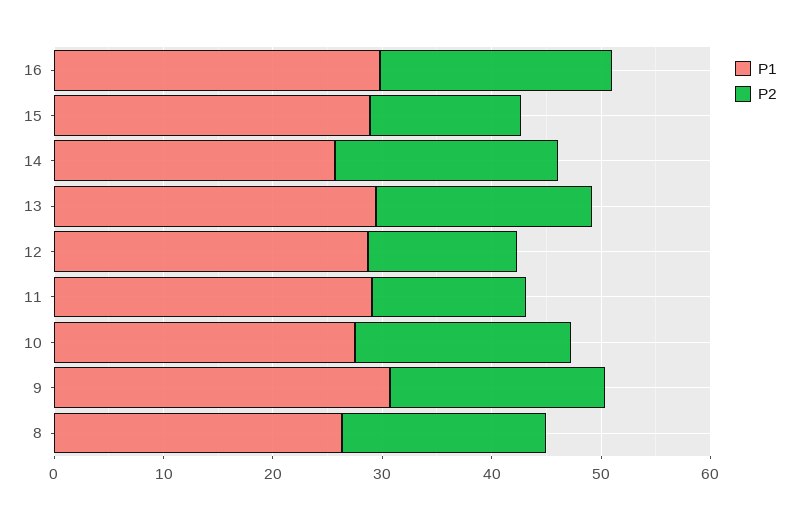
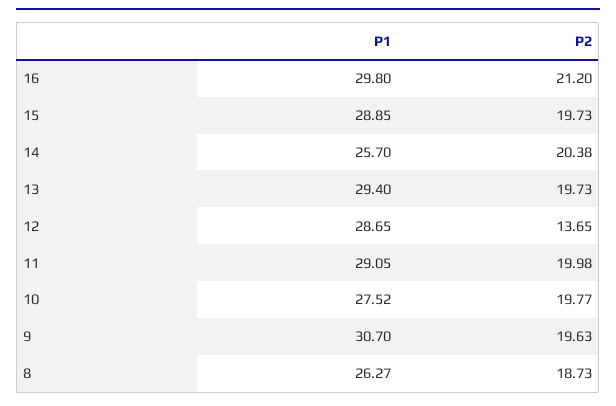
P2, 15: 14 -> 19.73
P2, 11: 14 -> 19.98

